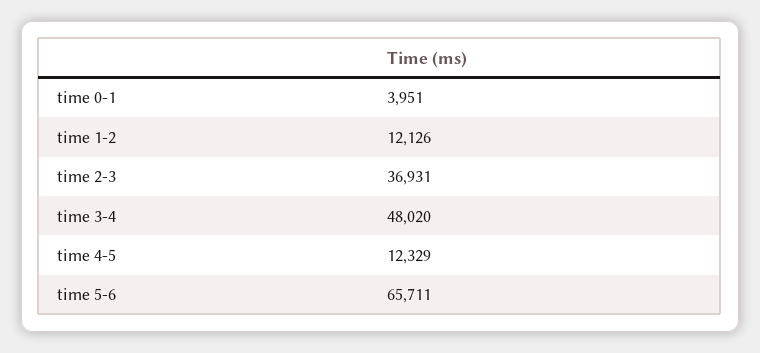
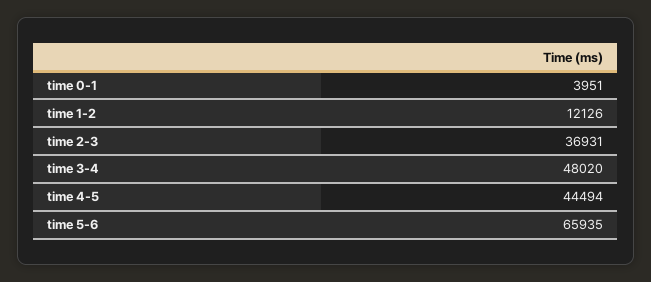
time 4-5: 12329 -> 44494
time 5-6: 65711 -> 65935

